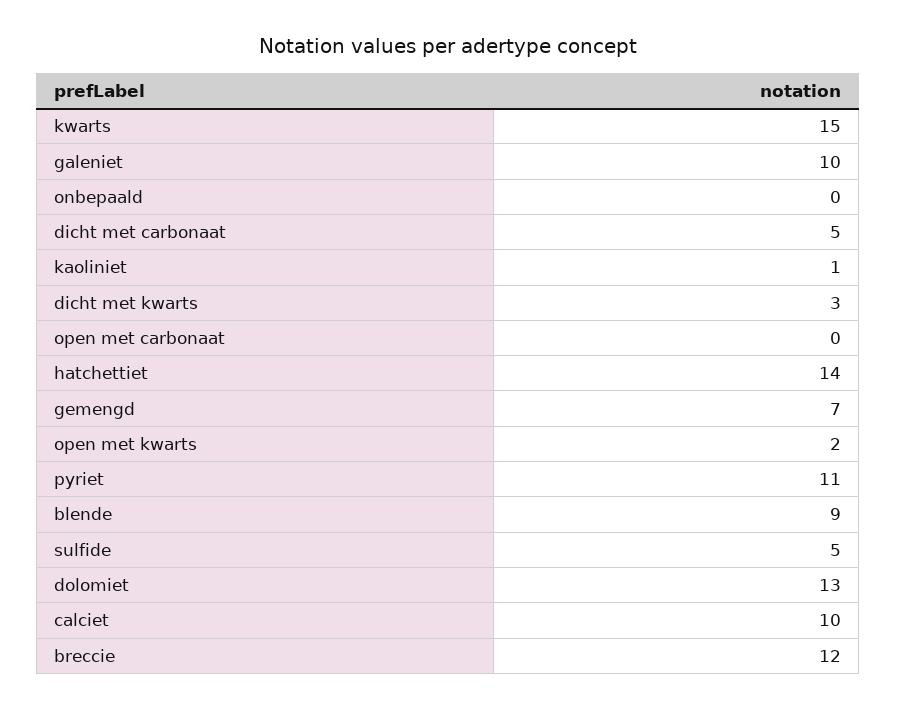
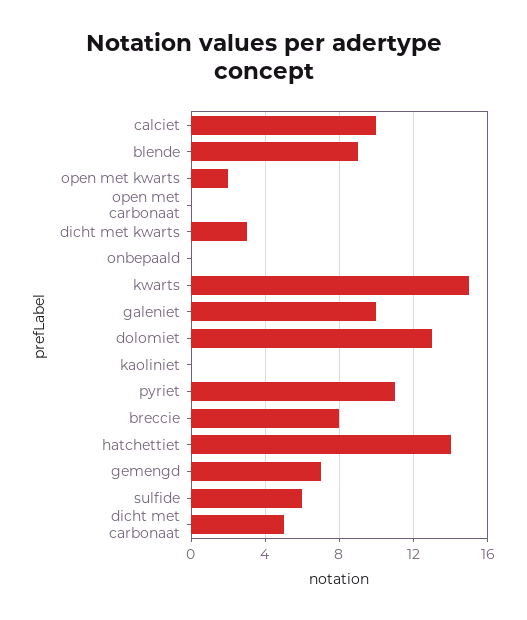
kaoliniet: 1 -> 0
sulfide: 5 -> 6
breccie: 12 -> 8

